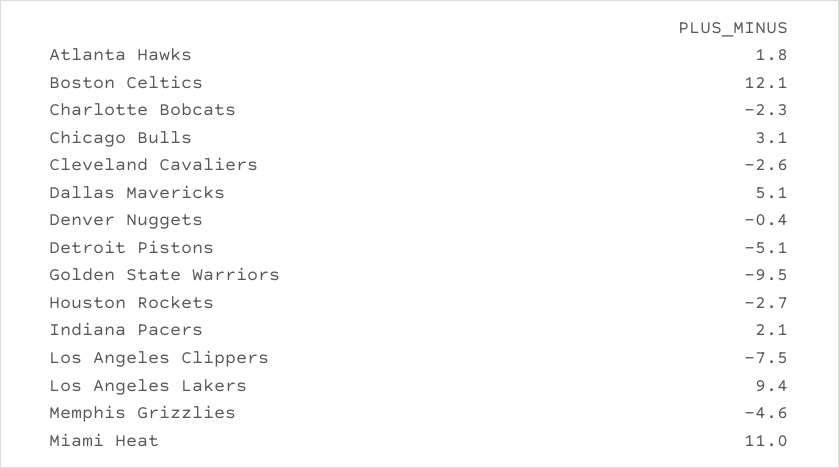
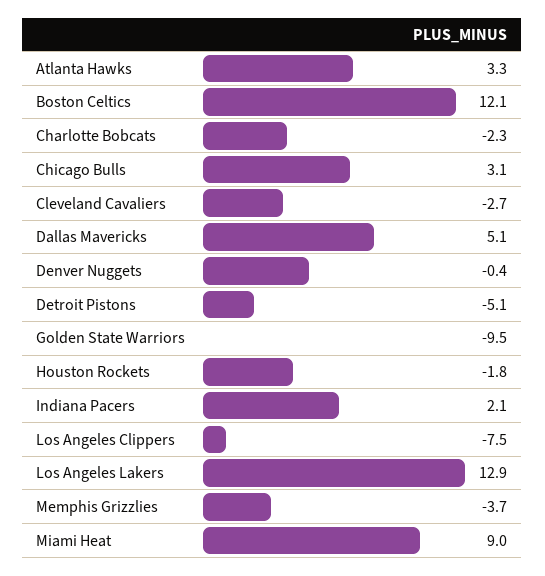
Atlanta Hawks: 1.8 -> 3.3
Cleveland Cavaliers: -2.6 -> -2.7
Houston Rockets: -2.7 -> -1.8
Los Angeles Lakers: 9.4 -> 12.9
Memphis Grizzlies: -4.6 -> -3.7
Miami Heat: 11 -> 9

